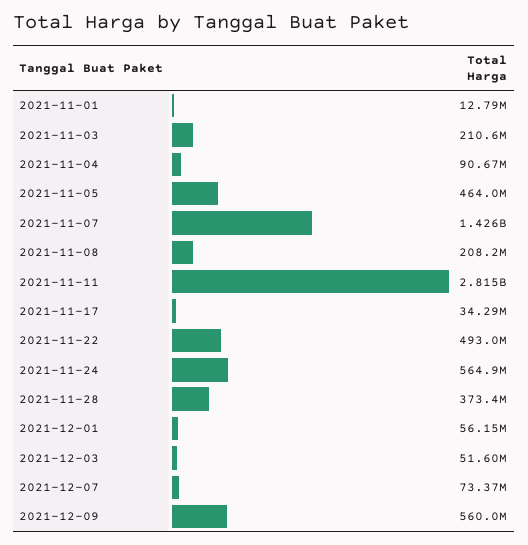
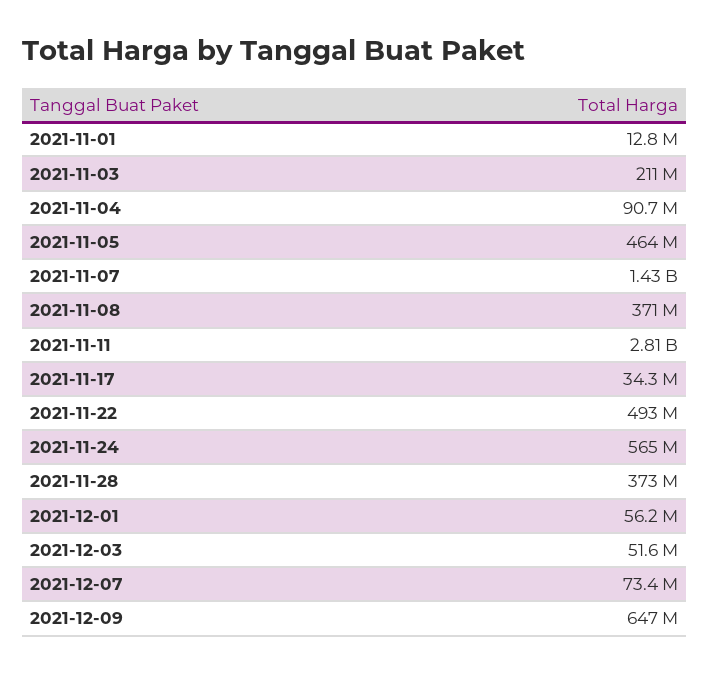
2021-11-08: 208200000 -> 371000000
2021-12-09: 560000000 -> 647000000

